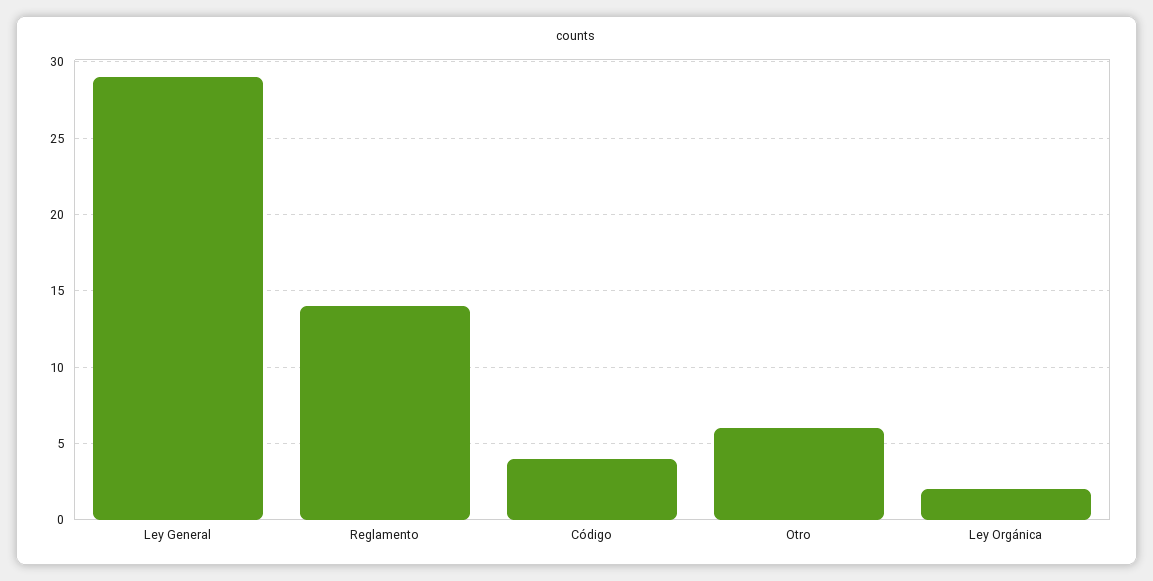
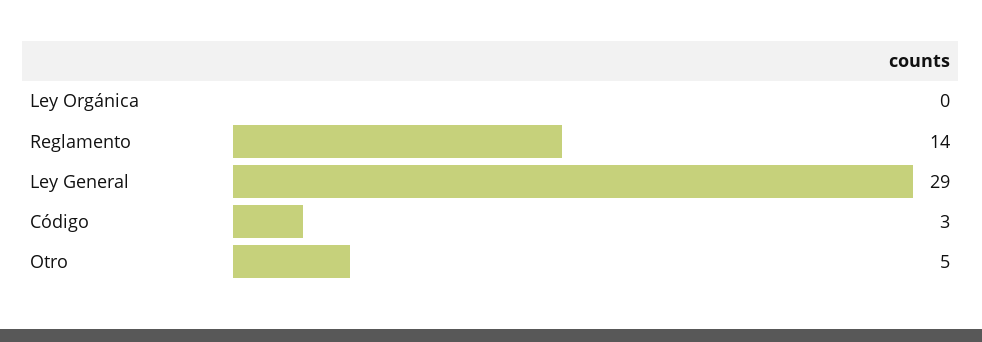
Código: 4 -> 3
Otro: 6 -> 5
Ley Orgánica: 2 -> 0

